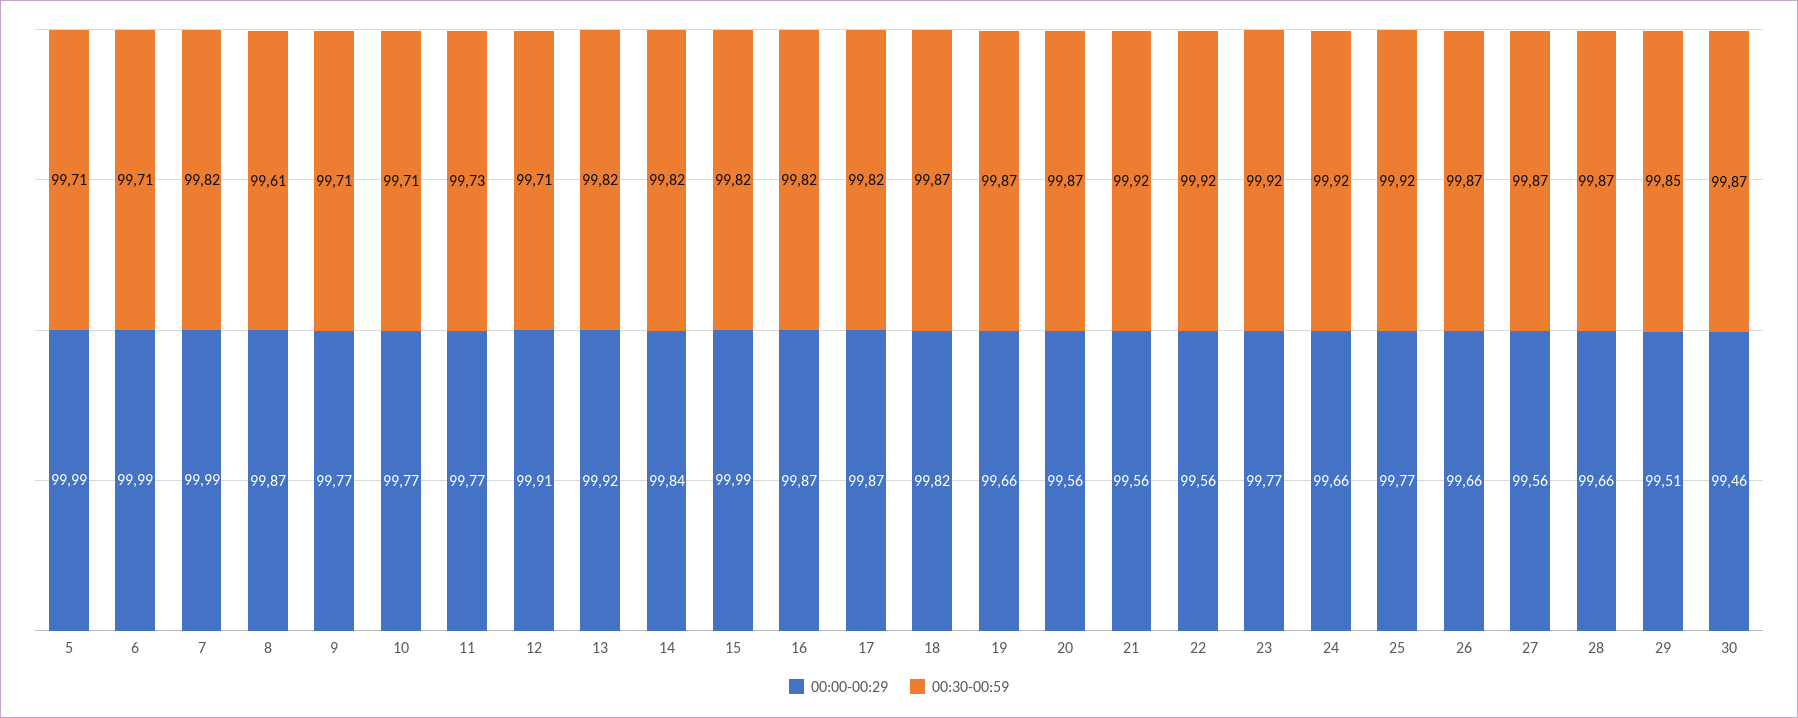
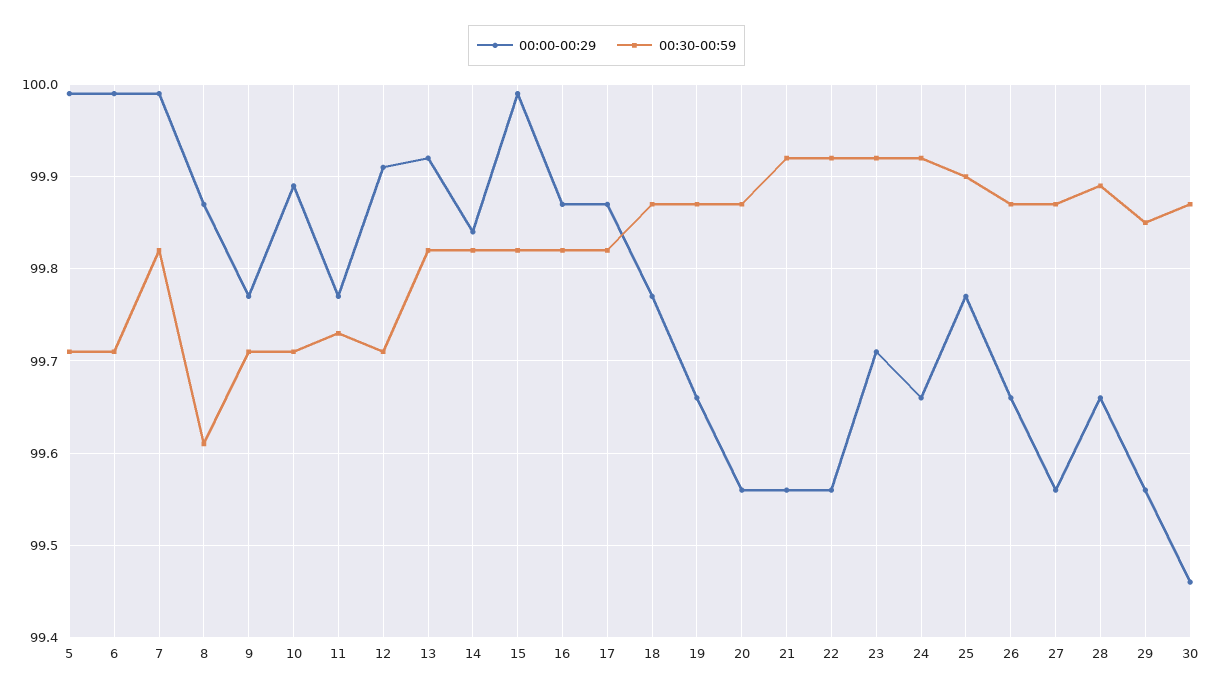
00:00-00:29, 10: 99.77 -> 99.89
00:00-00:29, 18: 99.82 -> 99.77
00:00-00:29, 23: 99.77 -> 99.71
00:30-00:59, 25: 99.92 -> 99.9
00:30-00:59, 28: 99.87 -> 99.89
00:00-00:29, 29: 99.51 -> 99.56

